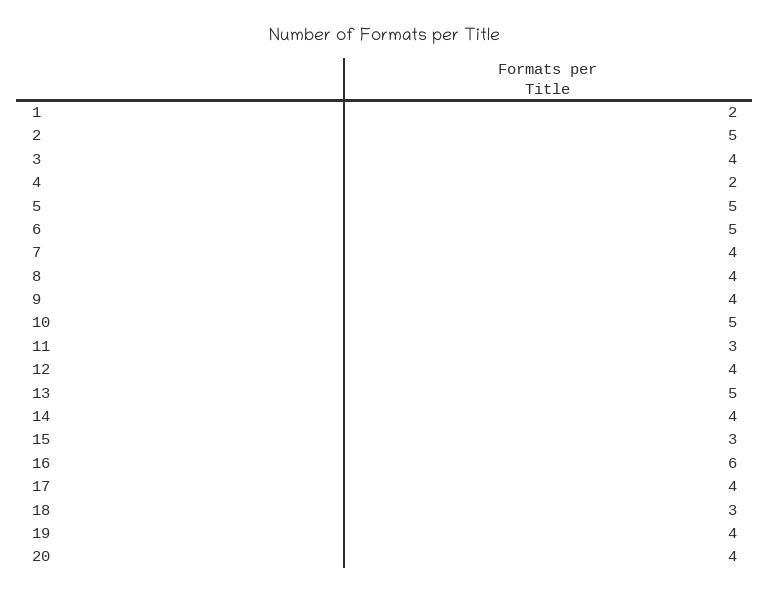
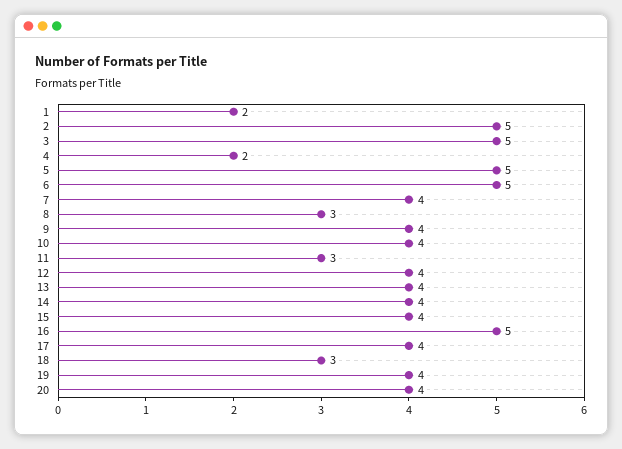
3: 4 -> 5
8: 4 -> 3
10: 5 -> 4
13: 5 -> 4
15: 3 -> 4
16: 6 -> 5

